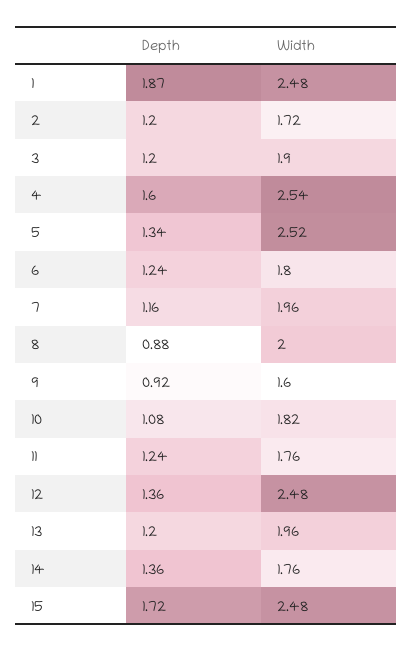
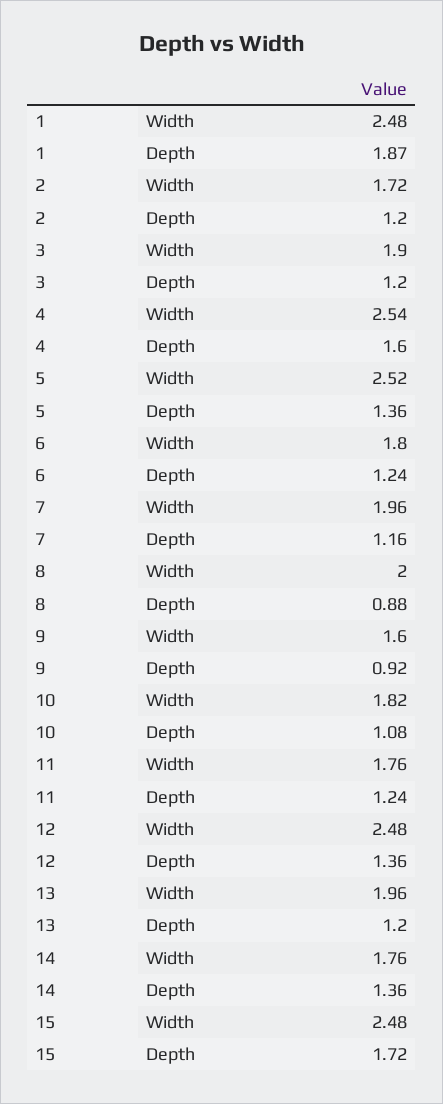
Depth, 5: 1.34 -> 1.36

